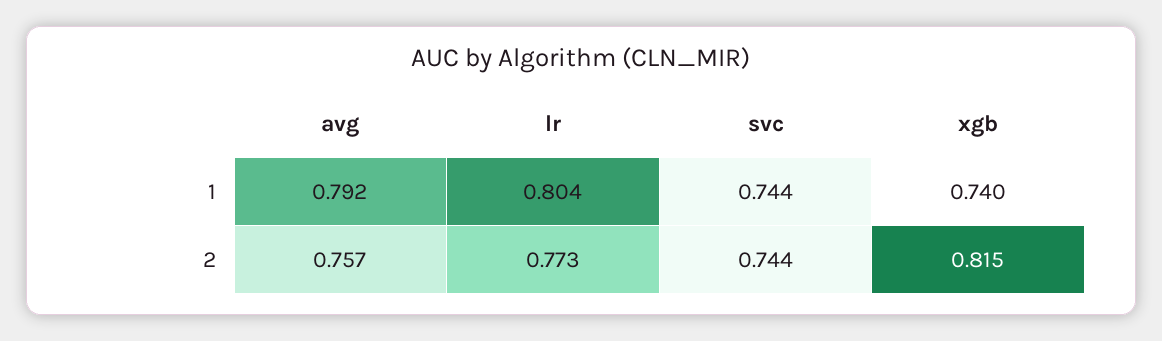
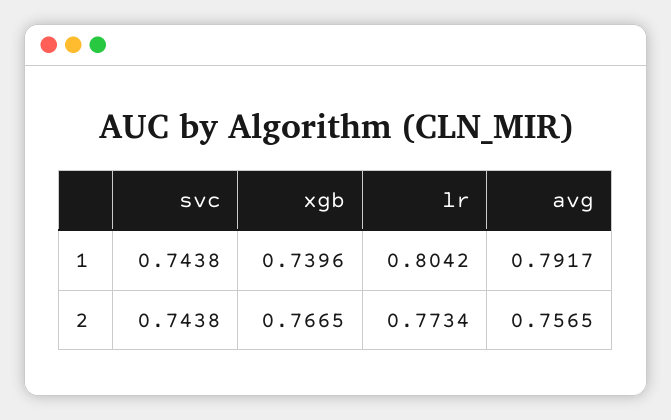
xgb, 2: 0.815 -> 0.7665

